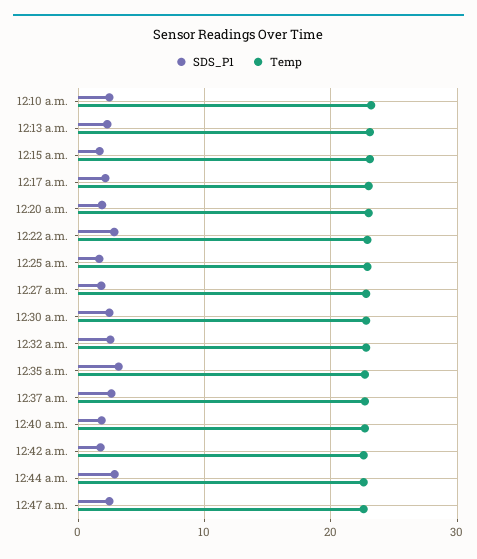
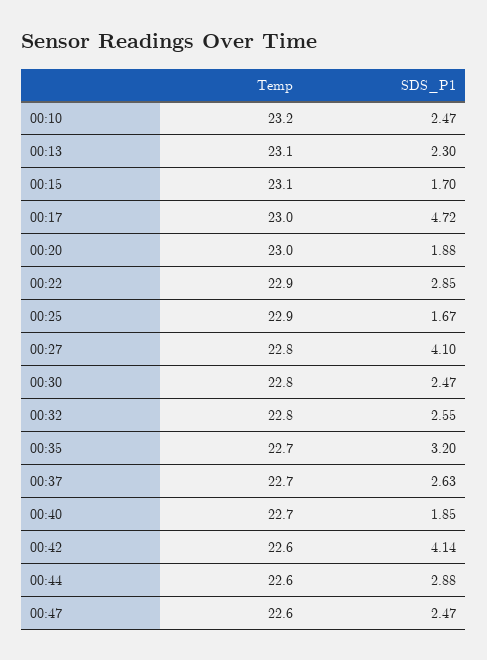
SDS_P1, 12:17 a.m.: 2 -> 4.72
SDS_P1, 12:27 a.m.: 2 -> 4.1
SDS_P1, 12:42 a.m.: 2 -> 4.14

